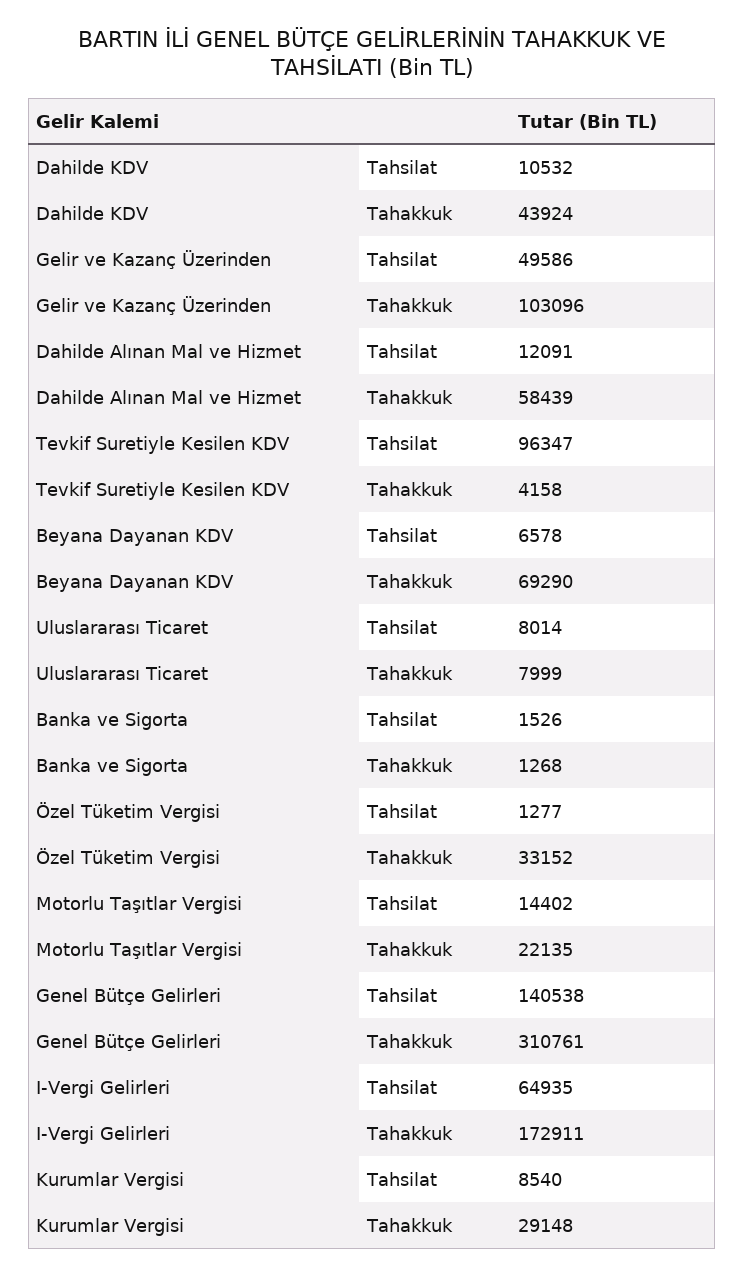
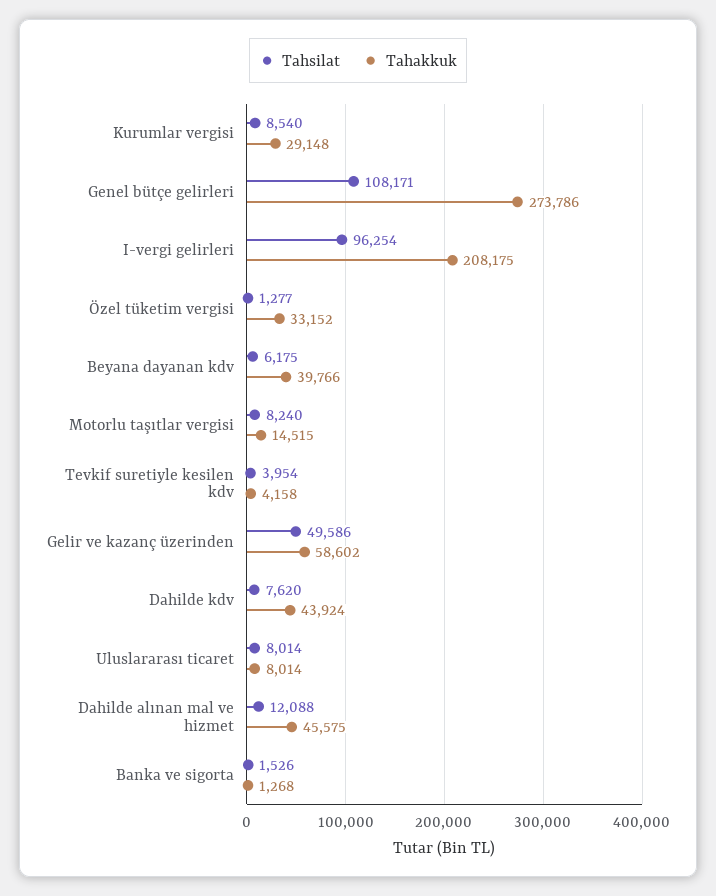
Tahsilat, Dahilde KDV: 10532 -> 7620
Tahakkuk, Gelir ve Kazanç Üzerinden: 103096 -> 58602
Tahsilat, Dahilde Alınan Mal ve Hizmet: 12091 -> 12088
Tahakkuk, Dahilde Alınan Mal ve Hizmet: 58439 -> 45575
Tahsilat, Tevkif Suretiyle Kesilen KDV: 96347 -> 3954
Tahsilat, Beyana Dayanan KDV: 6578 -> 6175
Tahakkuk, Beyana Dayanan KDV: 69290 -> 39766
Tahakkuk, Uluslararası Ticaret: 7999 -> 8014
Tahsilat, Motorlu Taşıtlar Vergisi: 14402 -> 8240
Tahakkuk, Motorlu Taşıtlar Vergisi: 22135 -> 14515
Tahsilat, Genel Bütçe Gelirleri: 140538 -> 108171
Tahakkuk, Genel Bütçe Gelirleri: 310761 -> 273786
Tahsilat, I-Vergi Gelirleri: 64935 -> 96254
Tahakkuk, I-Vergi Gelirleri: 172911 -> 208175

